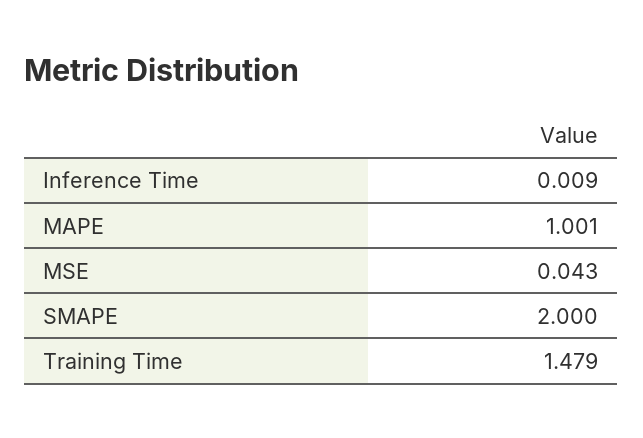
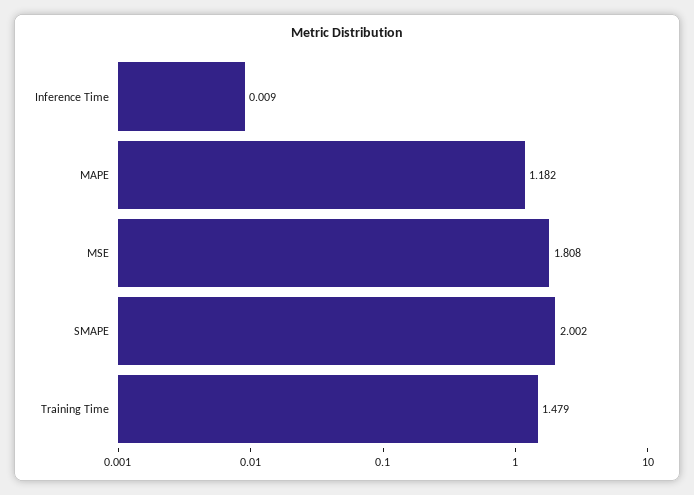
MAPE: 1.001 -> 1.182
MSE: 0.043 -> 1.808
SMAPE: 2 -> 2.002

